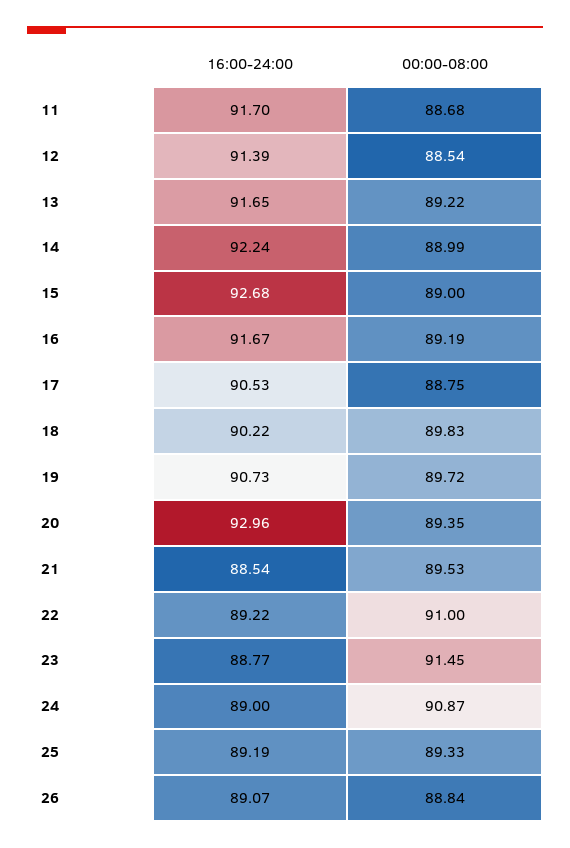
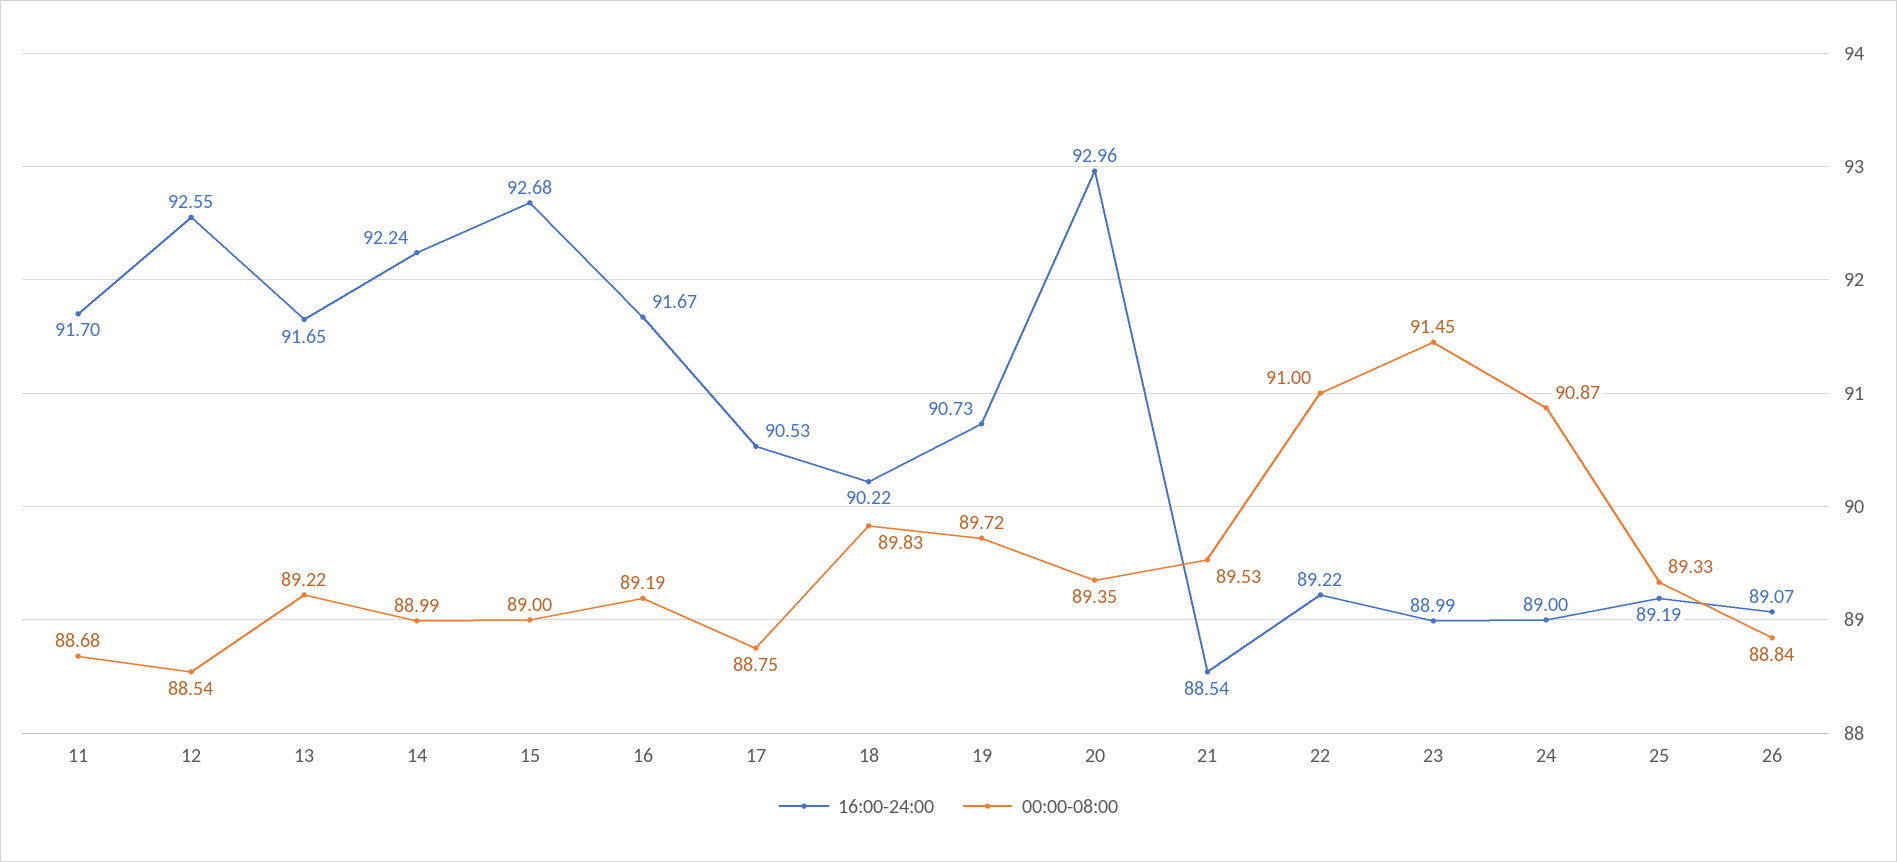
16:00-24:00, 12: 91.39 -> 92.55
16:00-24:00, 23: 88.77 -> 88.99

